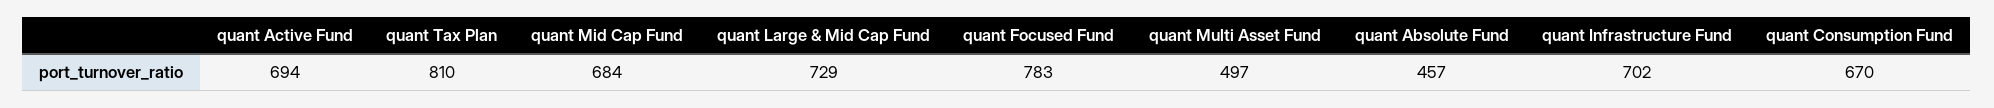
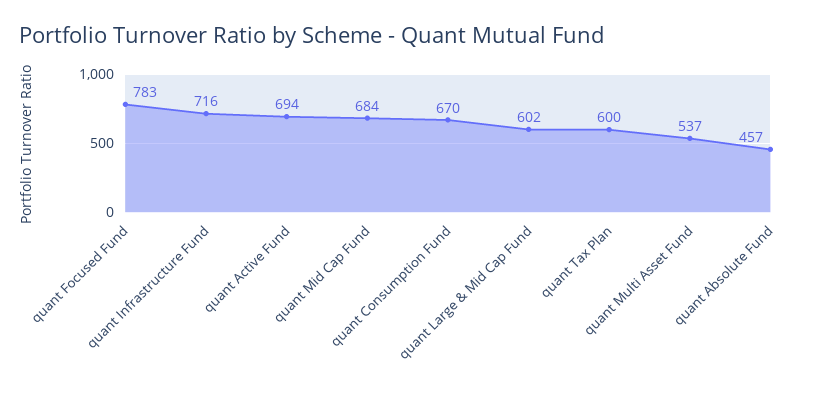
quant Tax Plan: 810 -> 600
quant Large & Mid Cap Fund: 729 -> 602
quant Multi Asset Fund: 497 -> 537
quant Infrastructure Fund: 702 -> 716

